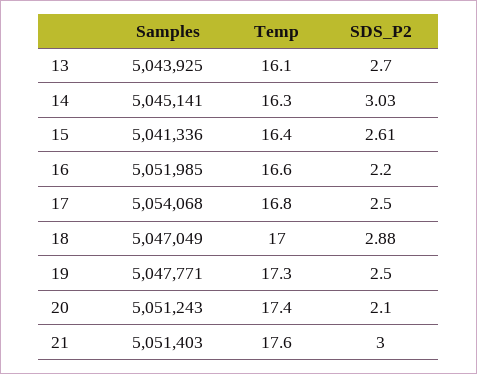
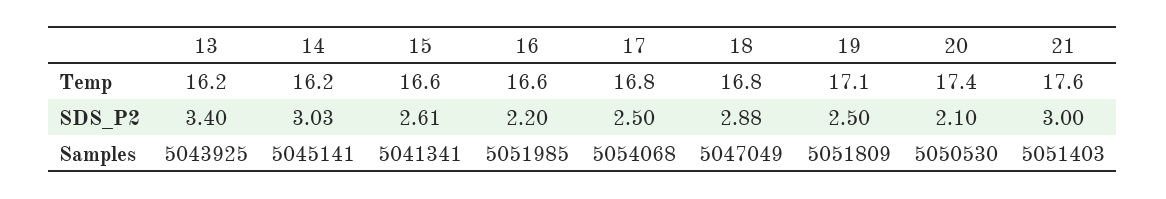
Temp, 13: 16.1 -> 16.2
SDS_P2, 13: 2.7 -> 3.4
Temp, 14: 16.3 -> 16.2
Samples, 15: 5041336 -> 5041341
Temp, 15: 16.4 -> 16.6
Temp, 18: 17 -> 16.8
Samples, 19: 5047771 -> 5051809
Temp, 19: 17.3 -> 17.1
Samples, 20: 5051243 -> 5050530

